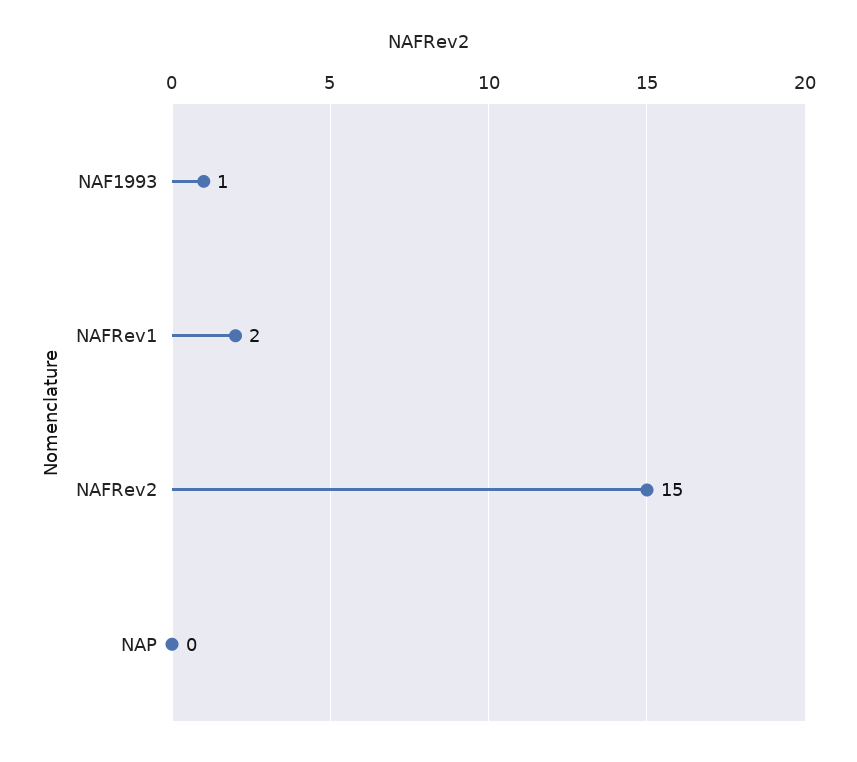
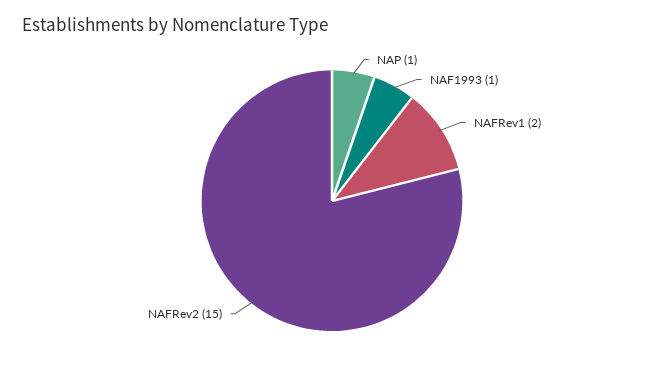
NAP: 0 -> 1

